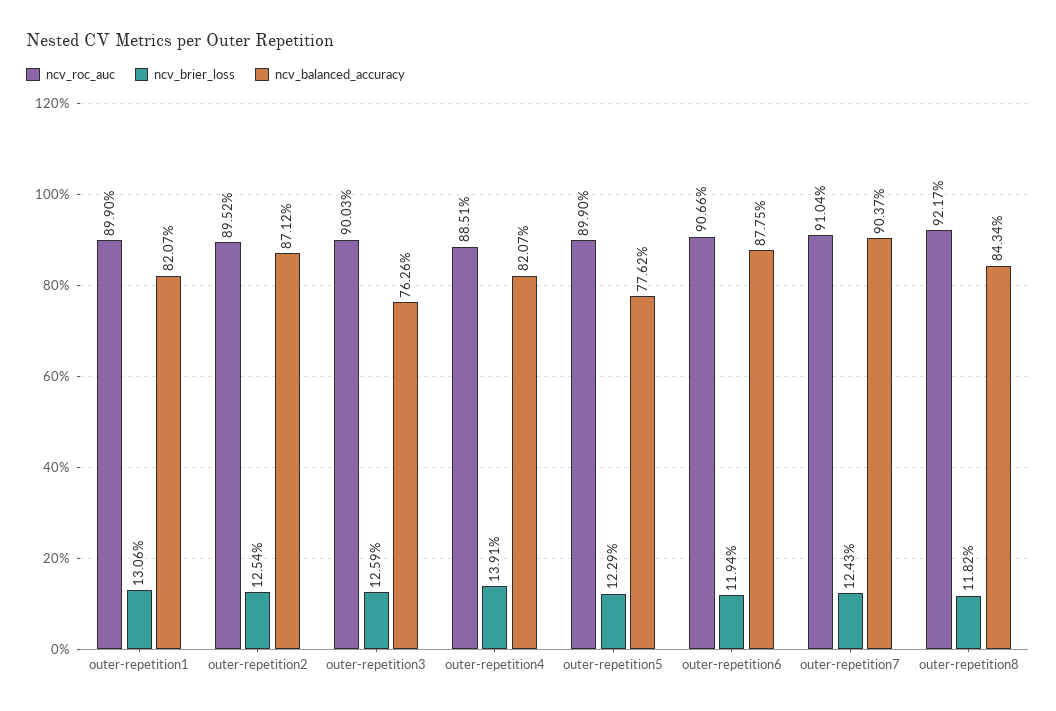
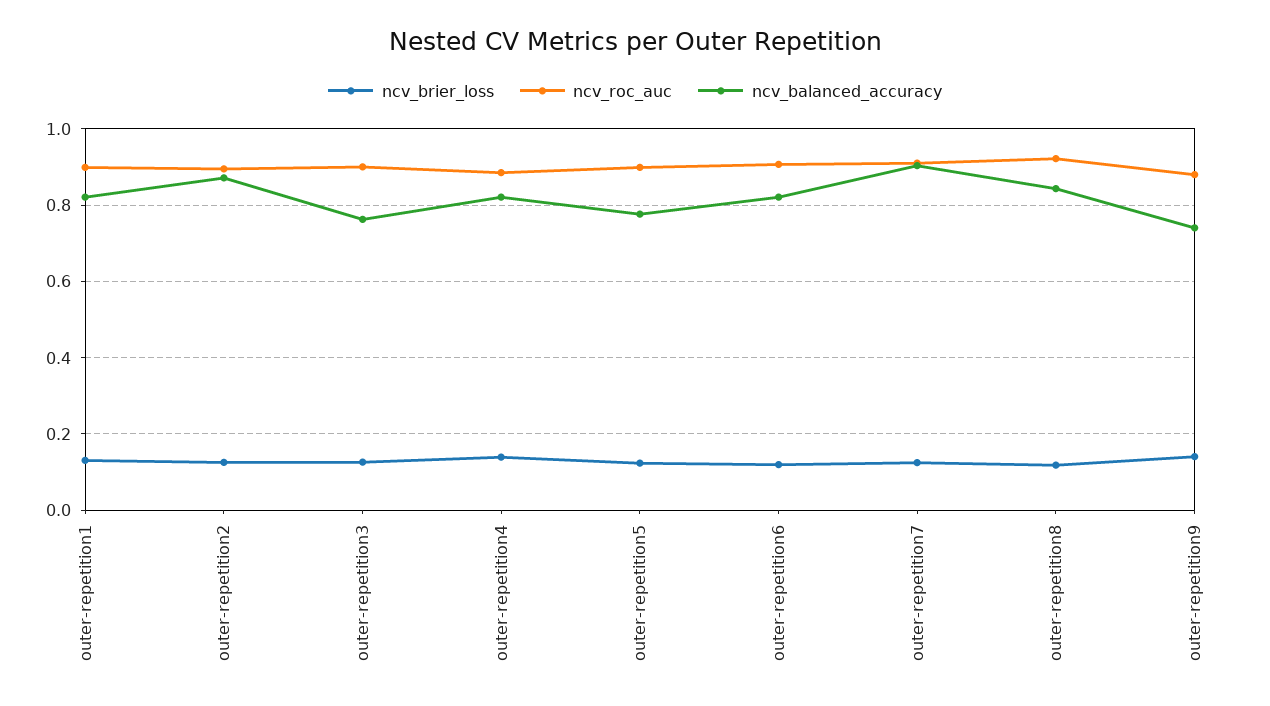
ncv_balanced_accuracy, outer-repetition6: 0.8775 -> 0.82
ncv_brier_loss, outer-repetition9: none -> 0.14
ncv_roc_auc, outer-repetition9: none -> 0.88
ncv_balanced_accuracy, outer-repetition9: none -> 0.74

